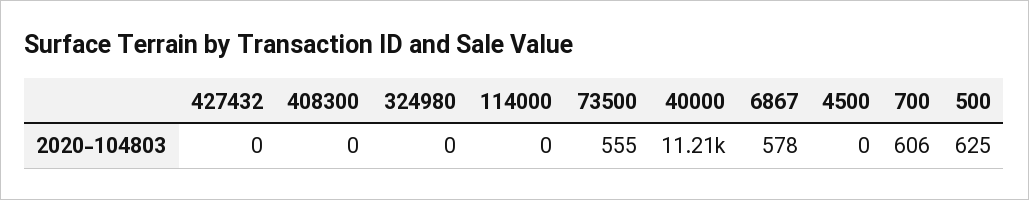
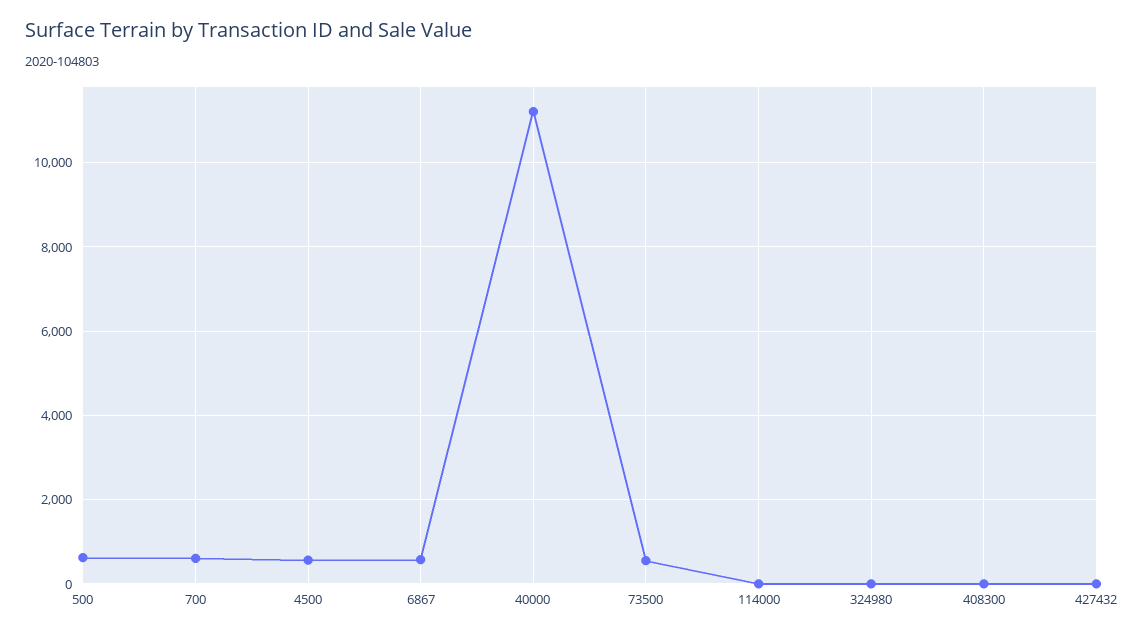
4500: 0 -> 600

